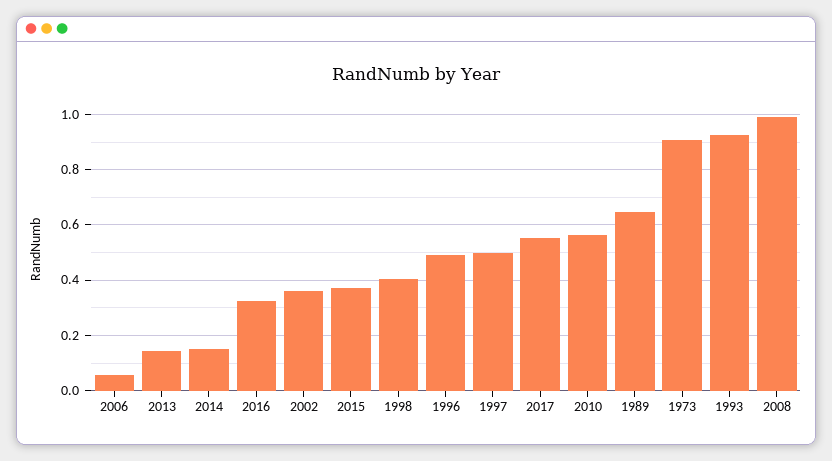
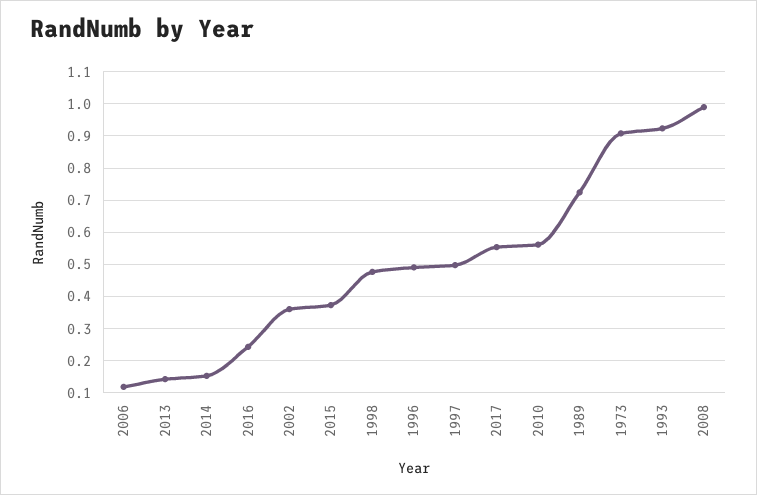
2006: 0.05 -> 0.12
2016: 0.325 -> 0.24
1998: 0.4 -> 0.48
1989: 0.65 -> 0.72

